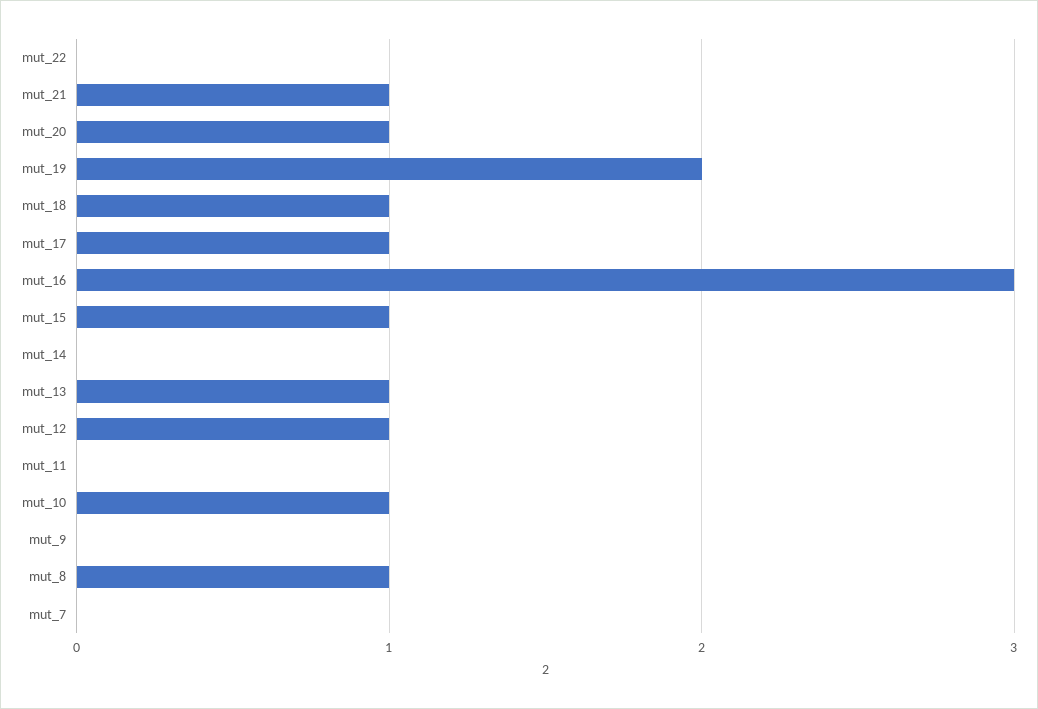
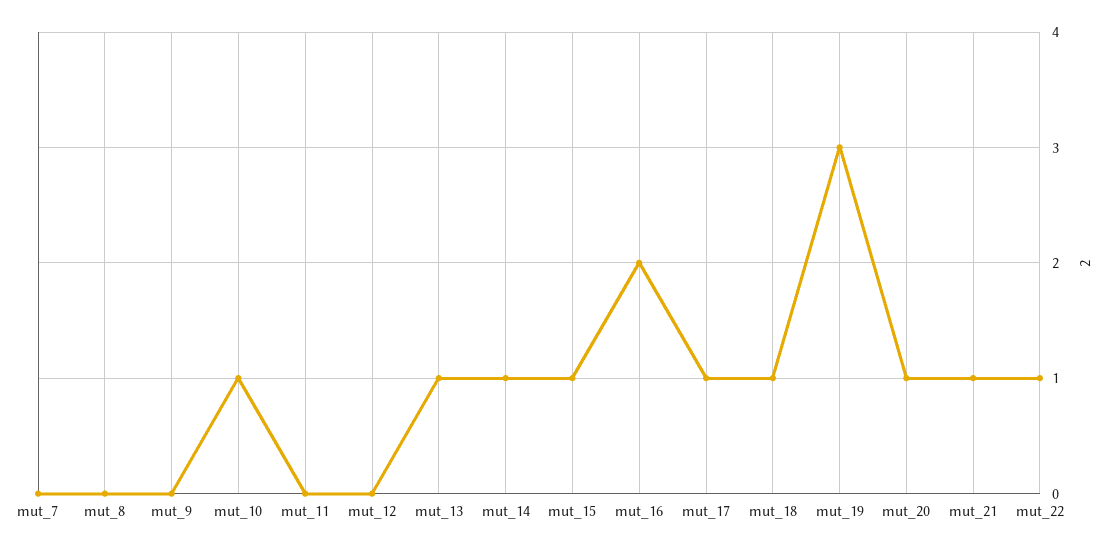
mut_22: 0 -> 1
mut_19: 2 -> 3
mut_16: 3 -> 2
mut_14: 0 -> 1
mut_12: 1 -> 0
mut_8: 1 -> 0

